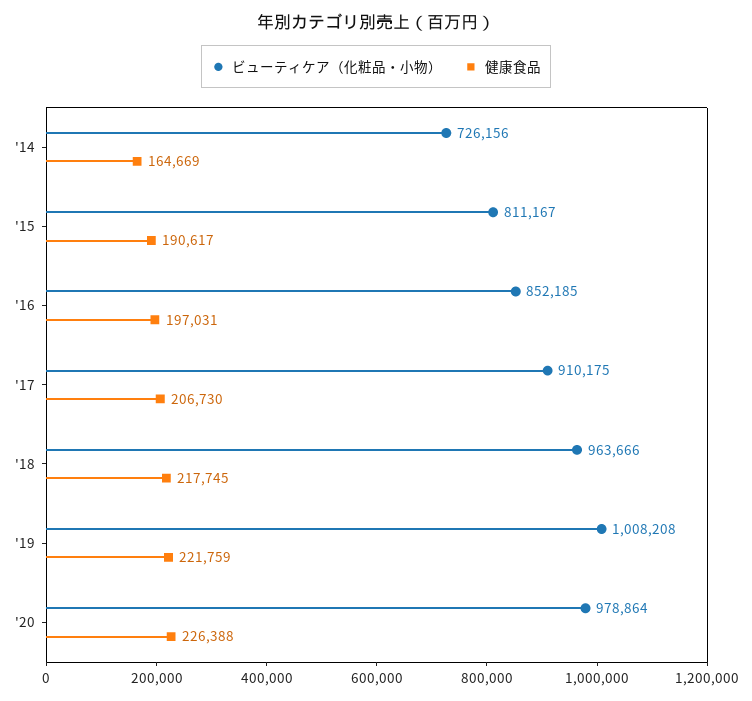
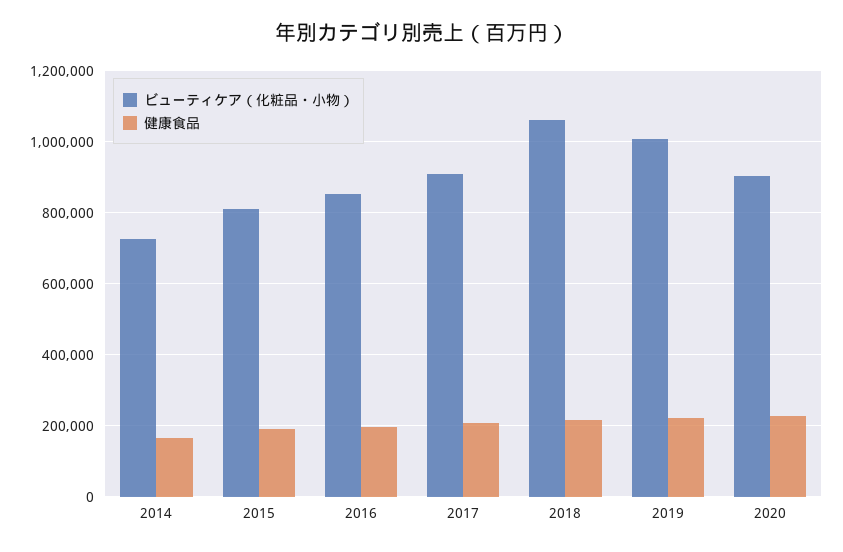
ビューティケア（化粧品・小物）, '18: 963666 -> 1060000
ビューティケア（化粧品・小物）, '20: 978864 -> 900000

